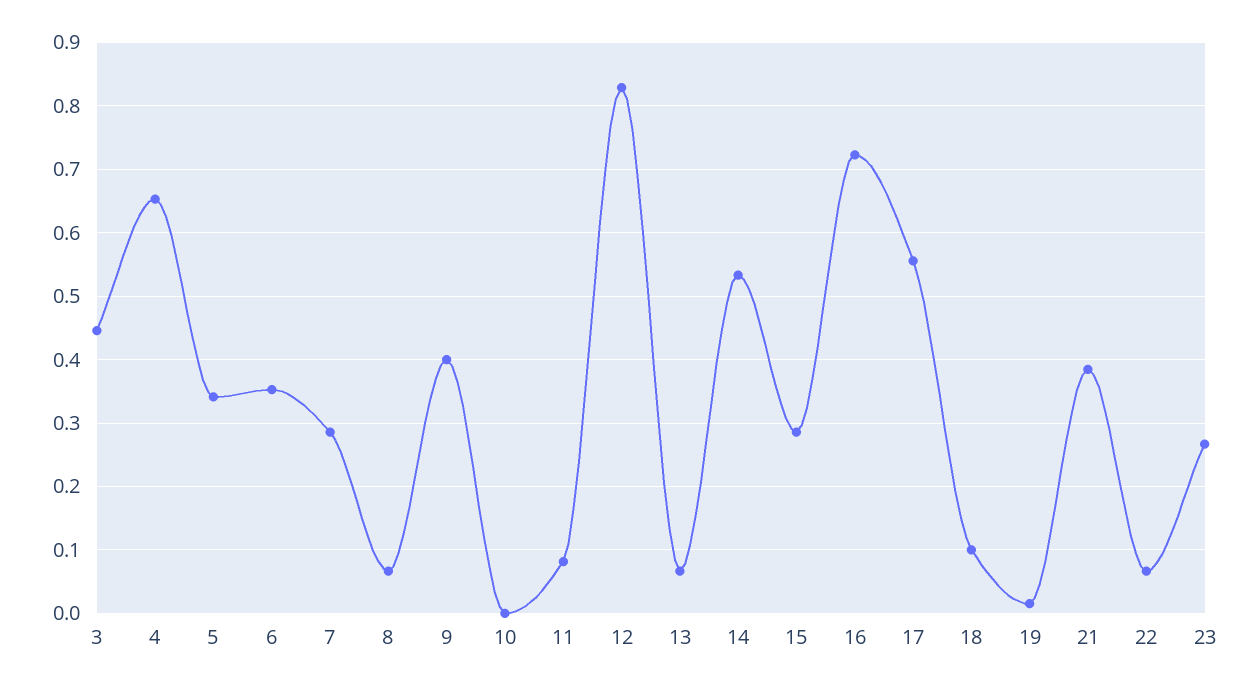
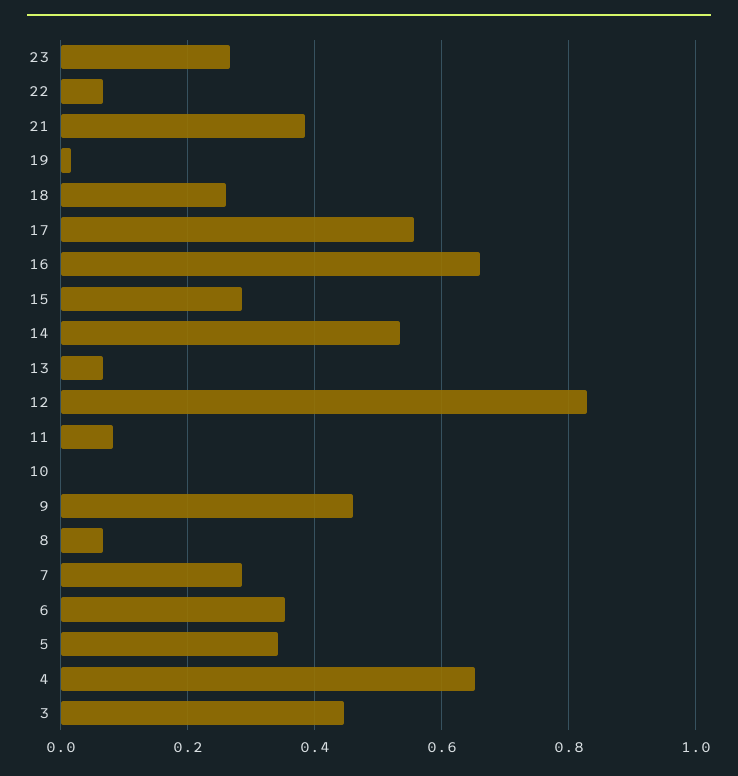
9: 0.4 -> 0.46
16: 0.72 -> 0.66
18: 0.1 -> 0.26

